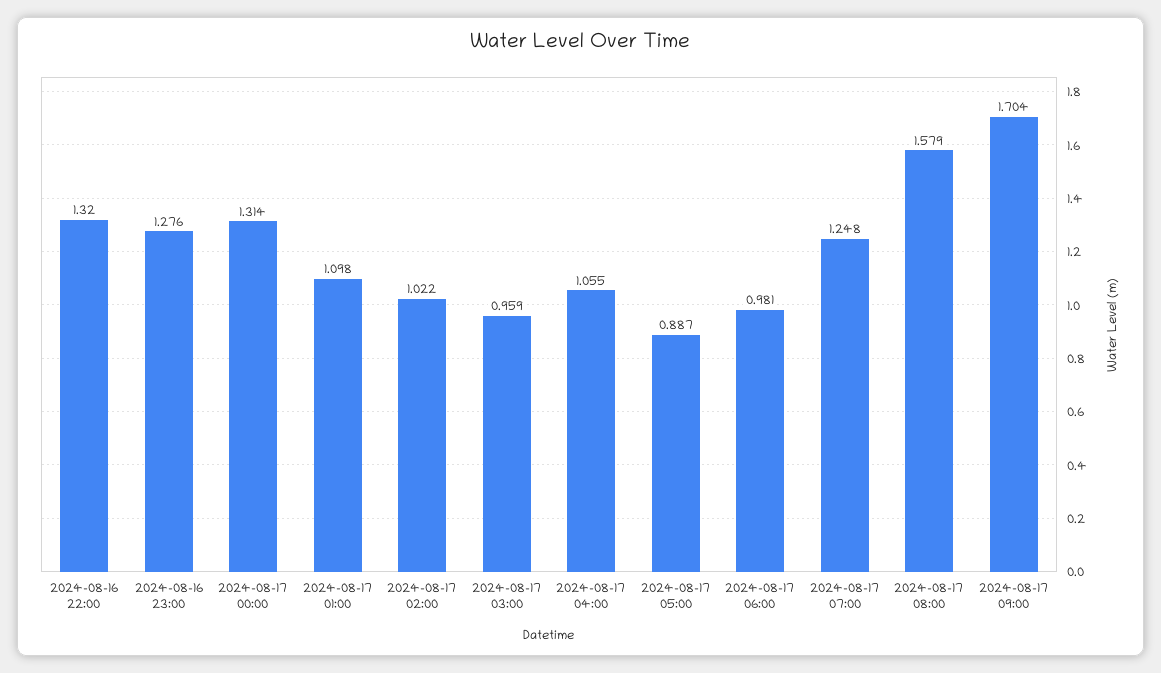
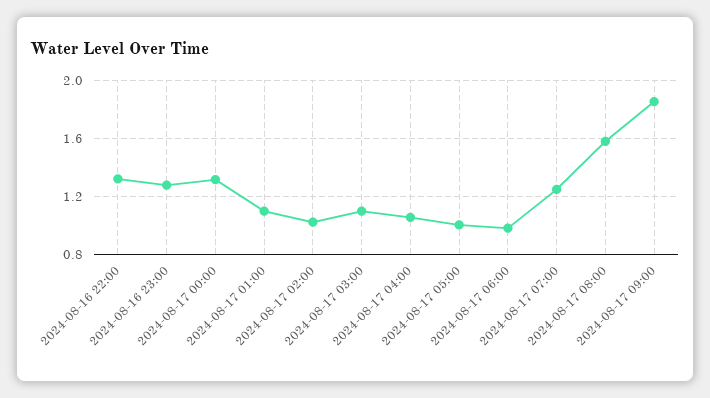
2024-08-17 03:00: 0.959 -> 1.1
2024-08-17 05:00: 0.887 -> 1
2024-08-17 09:00: 1.704 -> 1.85

